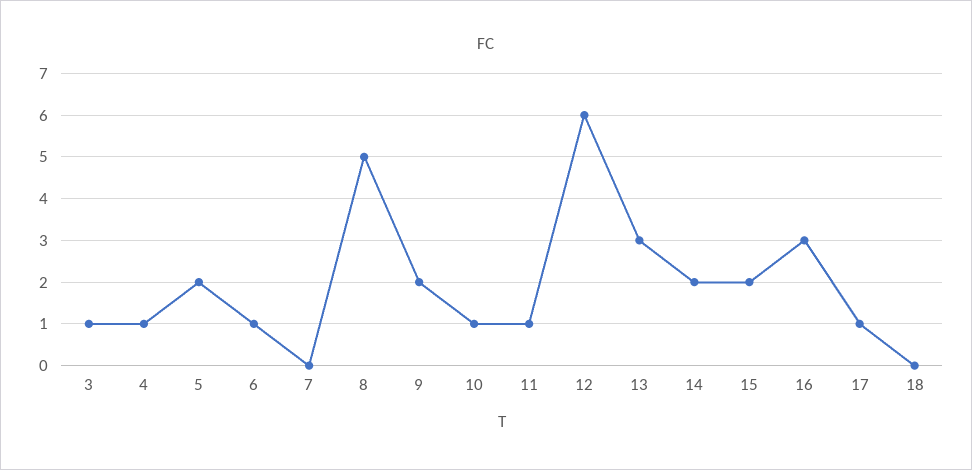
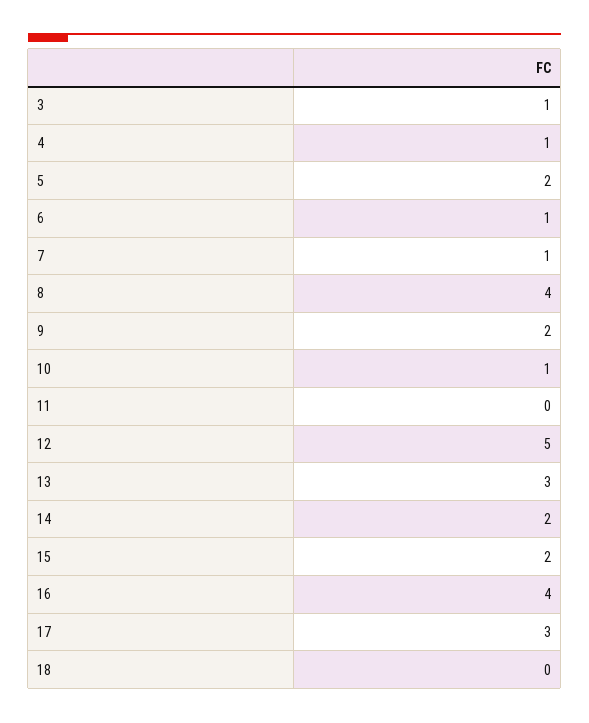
7: 0 -> 1
8: 5 -> 4
11: 1 -> 0
12: 6 -> 5
16: 3 -> 4
17: 1 -> 3

